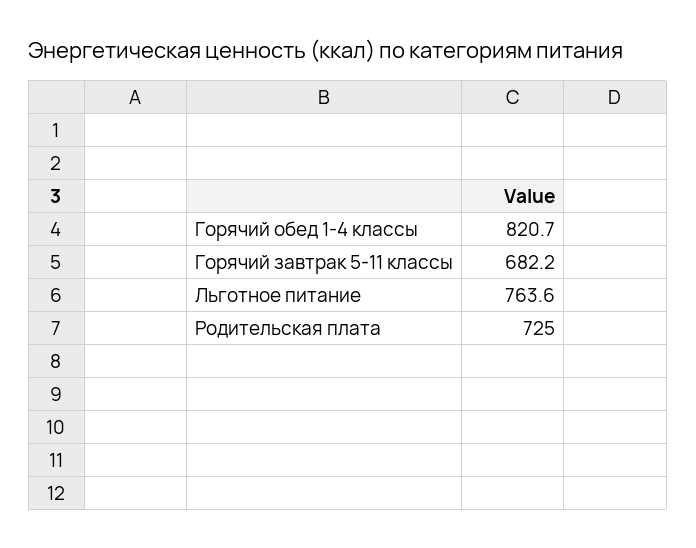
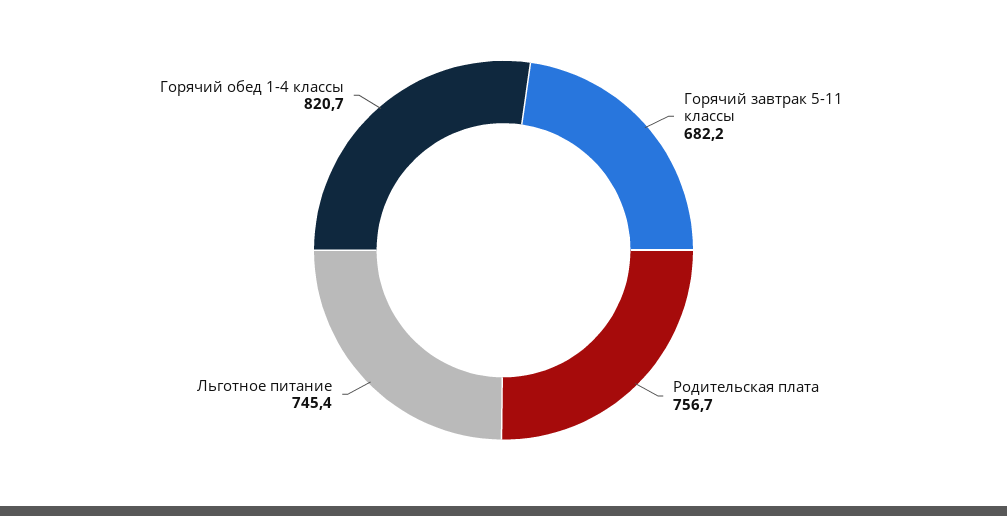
Льготное питание: 763.6 -> 745.4
Родительская плата: 725 -> 756.7

